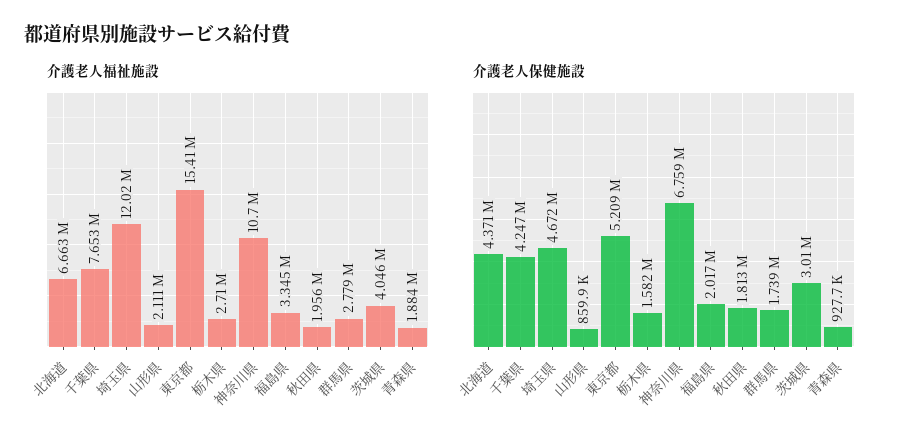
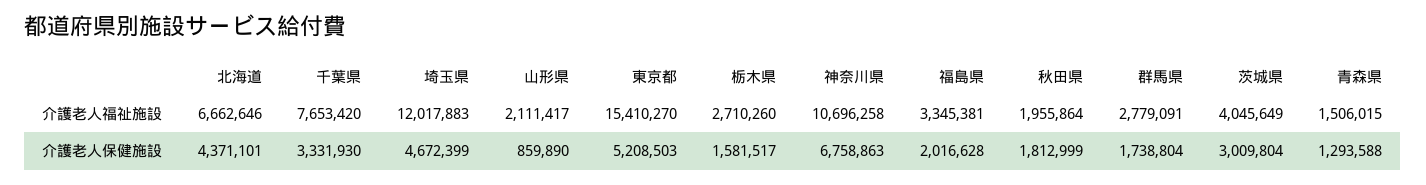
介護老人福祉施設, 青森県: 1884000 -> 1506015
介護老人保健施設, 千葉県: 4247000 -> 3331930
介護老人保健施設, 青森県: 927700 -> 1293588

